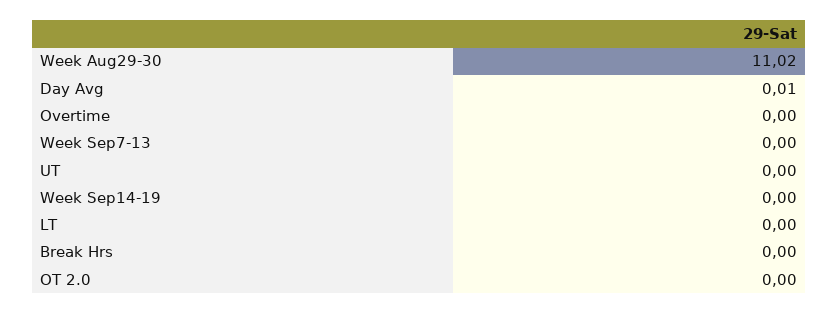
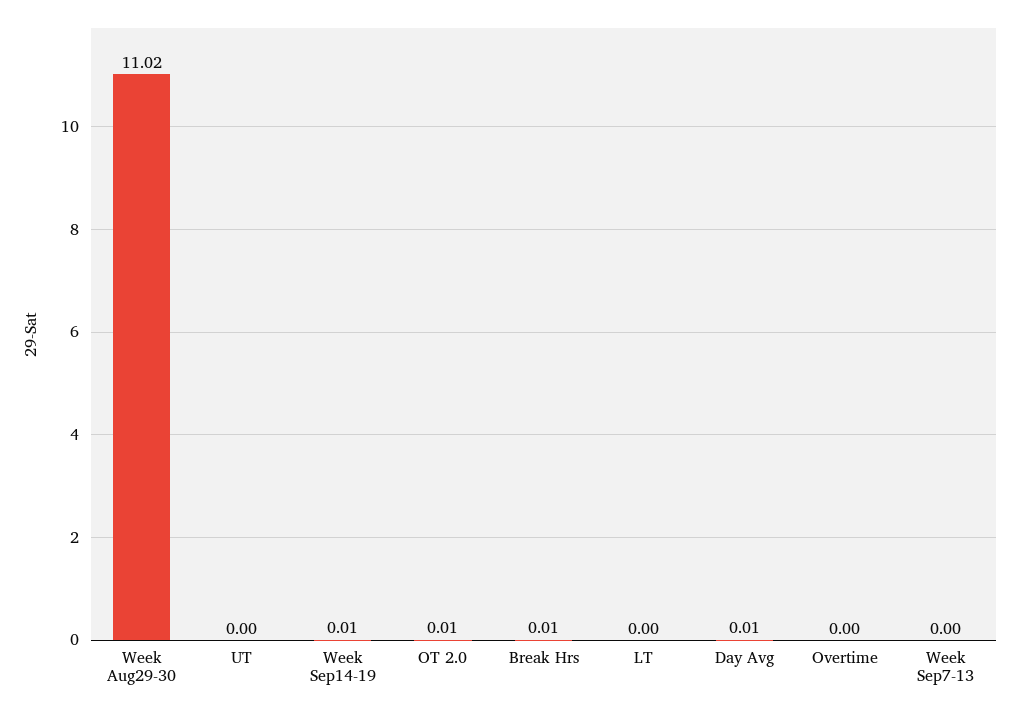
Week Sep14-19: 0 -> 0.01
Break Hrs: 0 -> 0.01
OT 2.0: 0 -> 0.01

